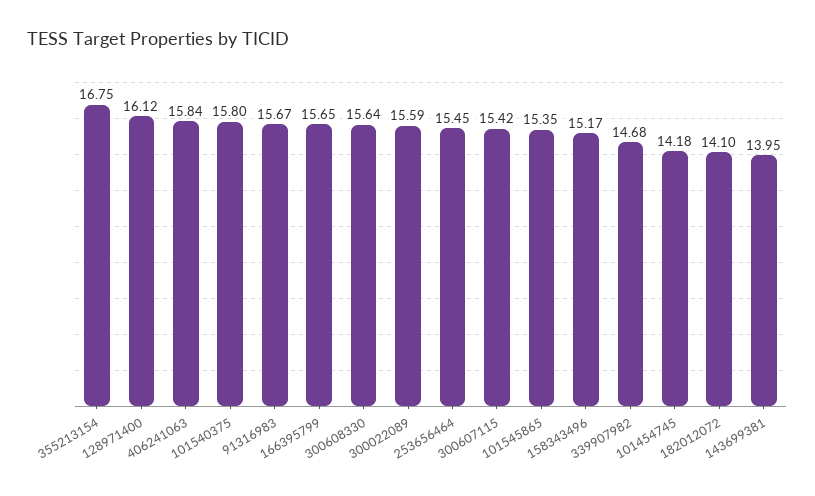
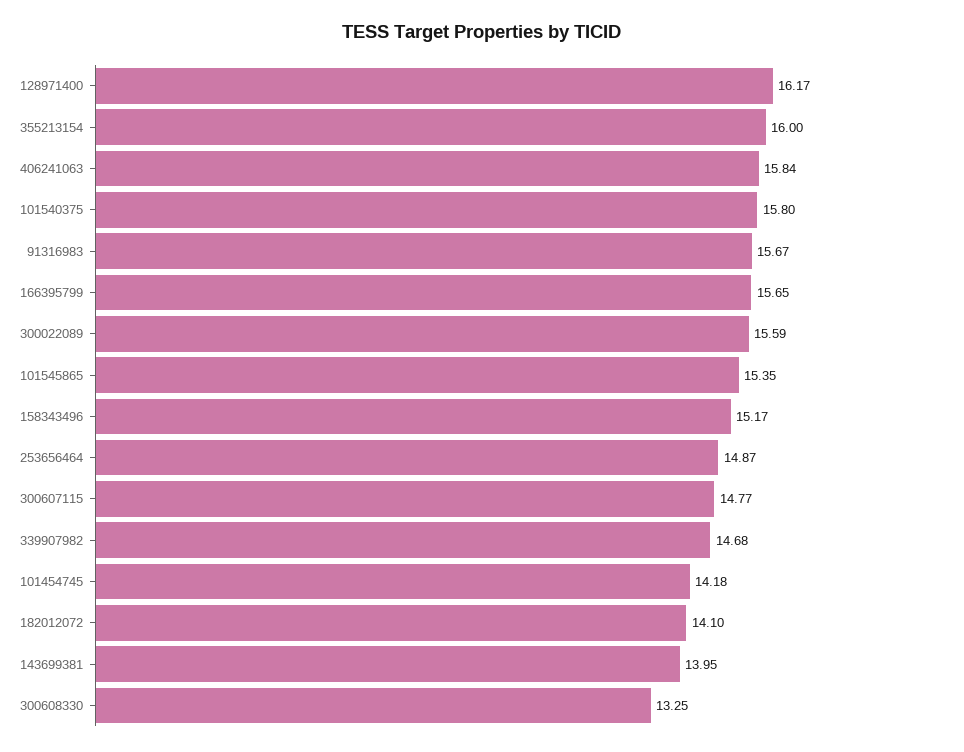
355213154: 16.75 -> 16
128971400: 16.12 -> 16.17
300608330: 15.64 -> 13.25
253656464: 15.45 -> 14.87
300607115: 15.42 -> 14.77

